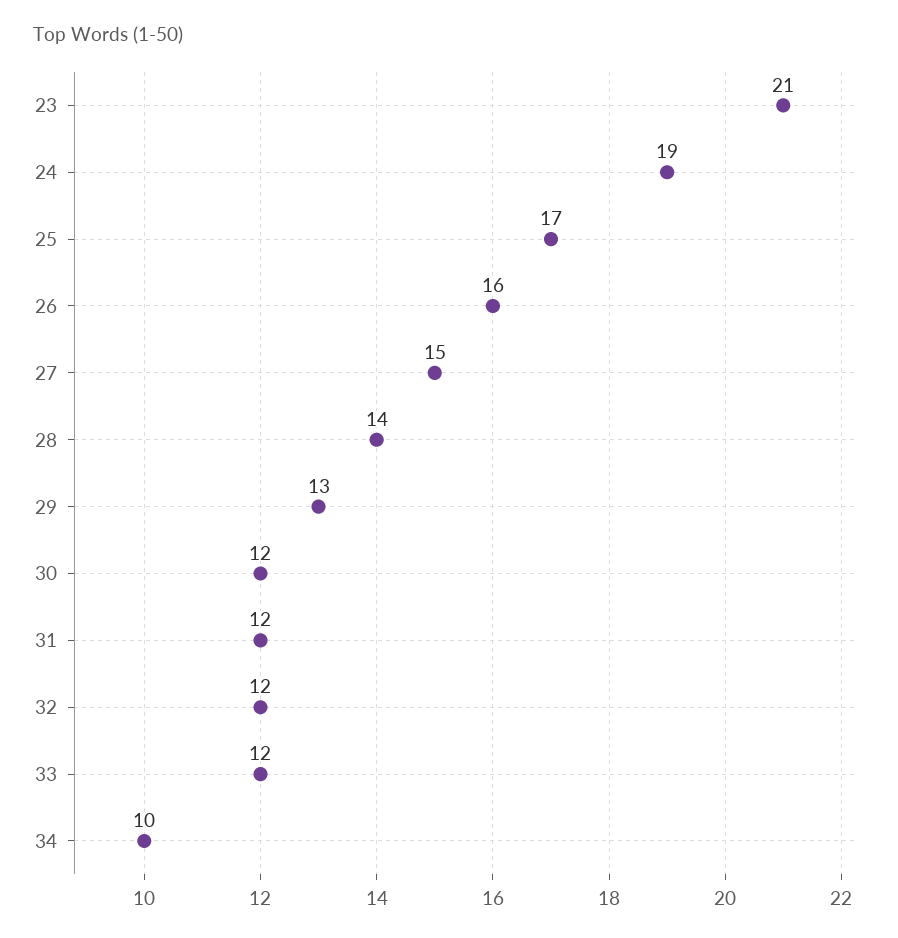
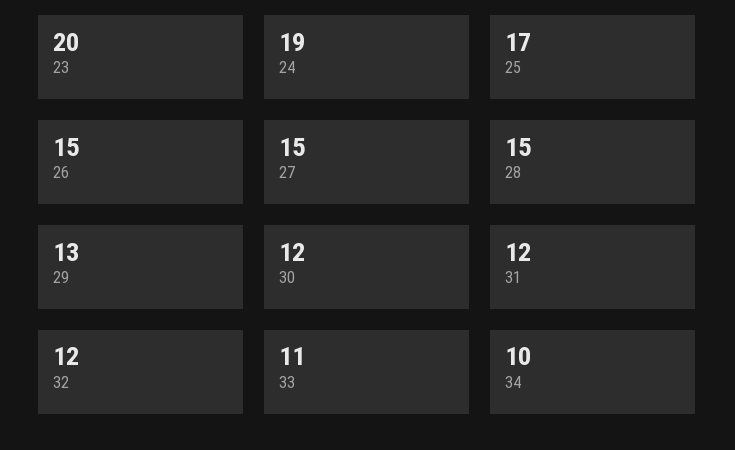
23: 21 -> 20
26: 16 -> 15
28: 14 -> 15
33: 12 -> 11

